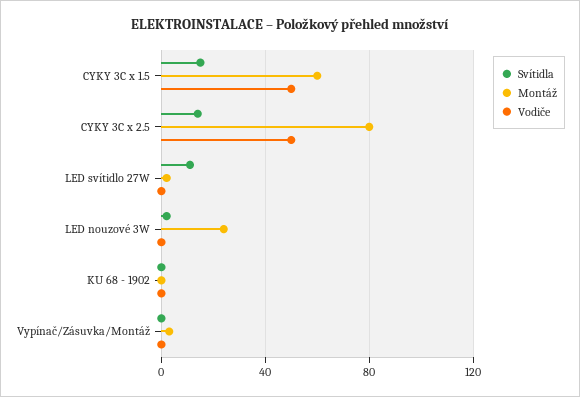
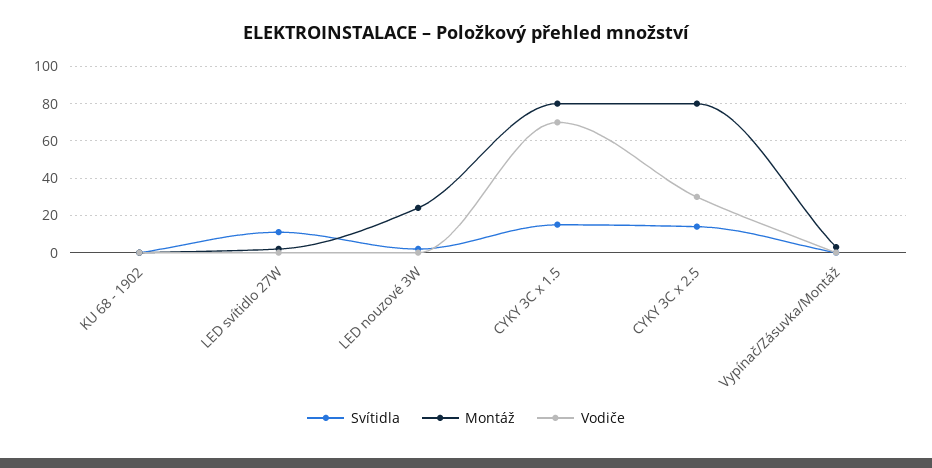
Montáž, CYKY 3C x 1.5: 60 -> 80
Vodiče, CYKY 3C x 1.5: 50 -> 70
Vodiče, CYKY 3C x 2.5: 50 -> 30

